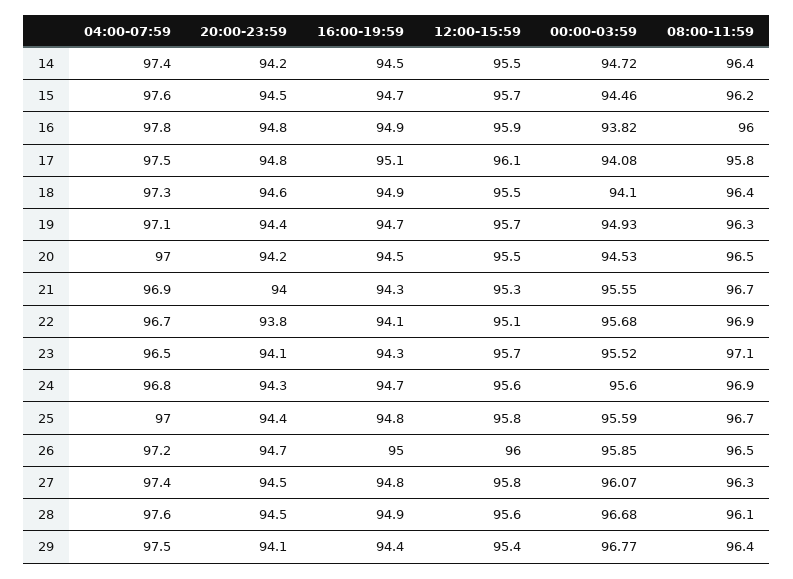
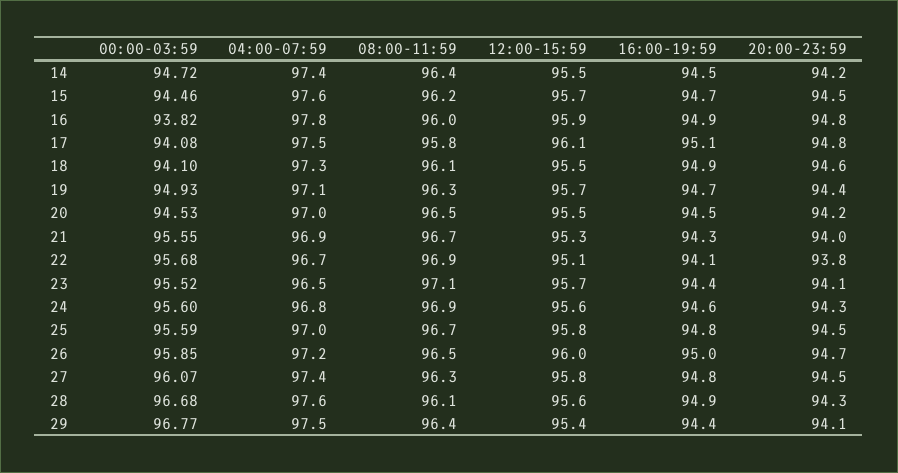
08:00-11:59, 18: 96.4 -> 96.1
16:00-19:59, 23: 94.3 -> 94.4
16:00-19:59, 24: 94.7 -> 94.6
20:00-23:59, 25: 94.4 -> 94.5
20:00-23:59, 28: 94.5 -> 94.3

